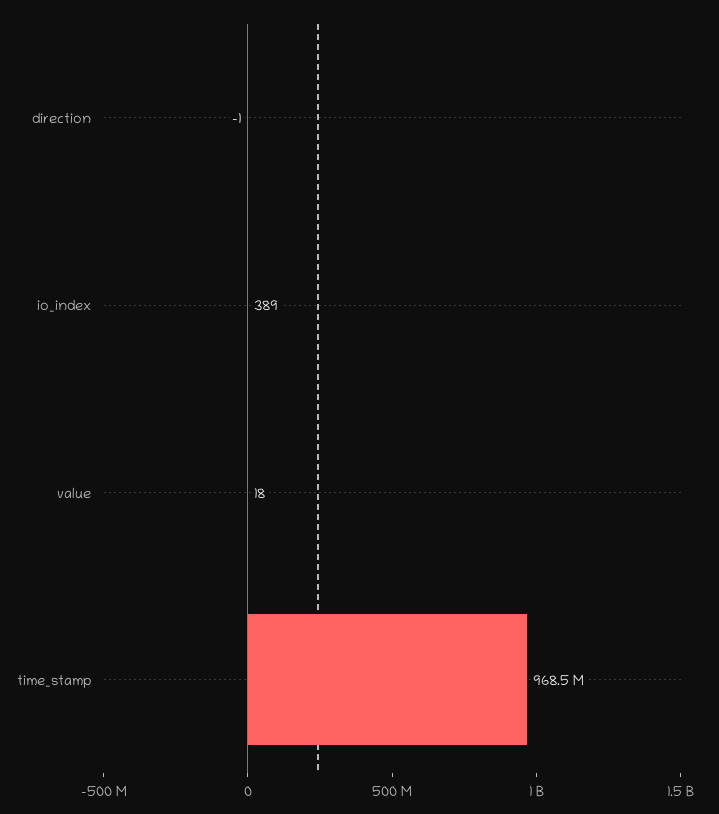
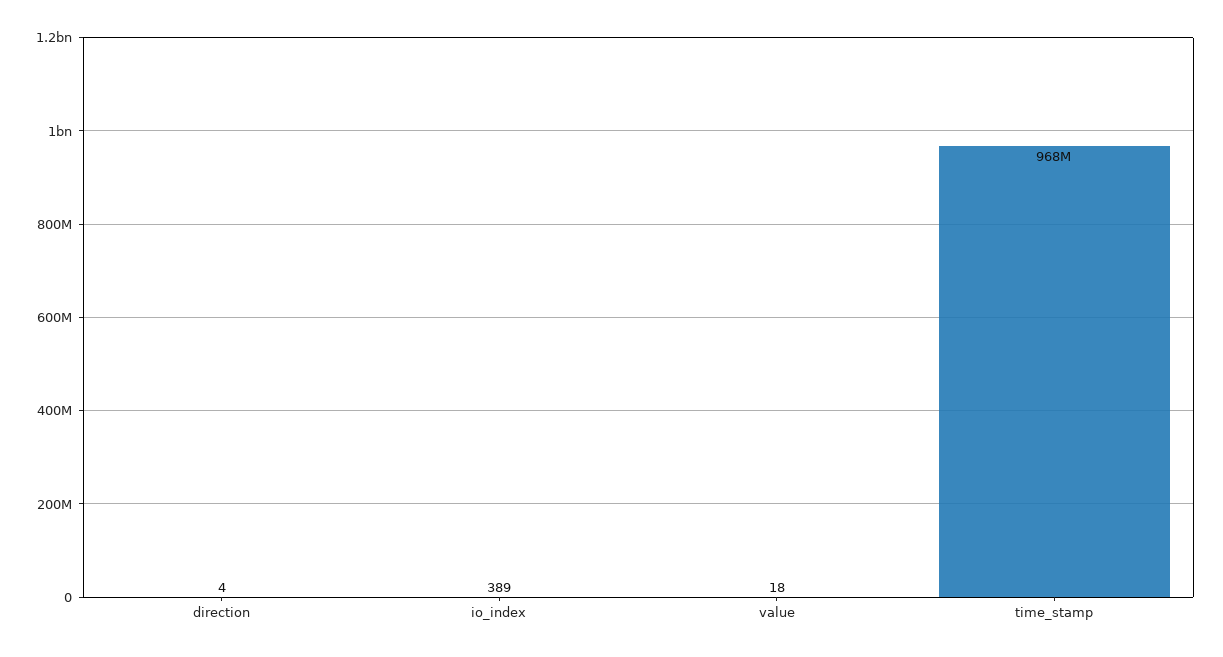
direction: -1 -> 4

